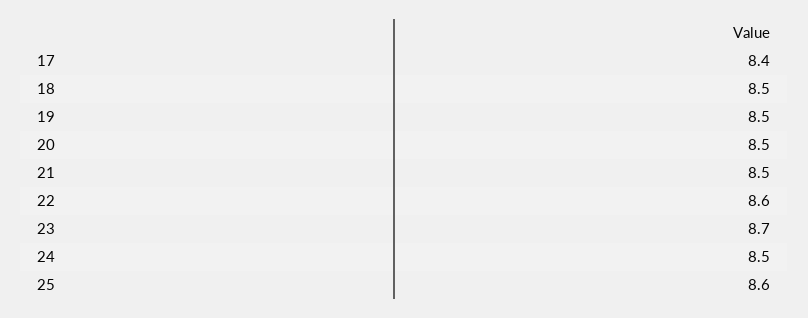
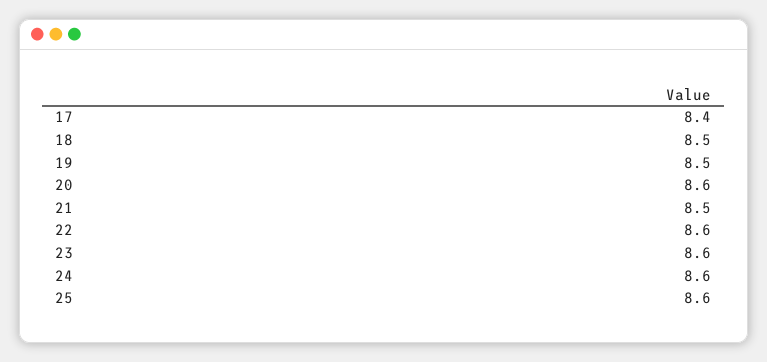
20: 8.5 -> 8.6
23: 8.7 -> 8.6
24: 8.5 -> 8.6

